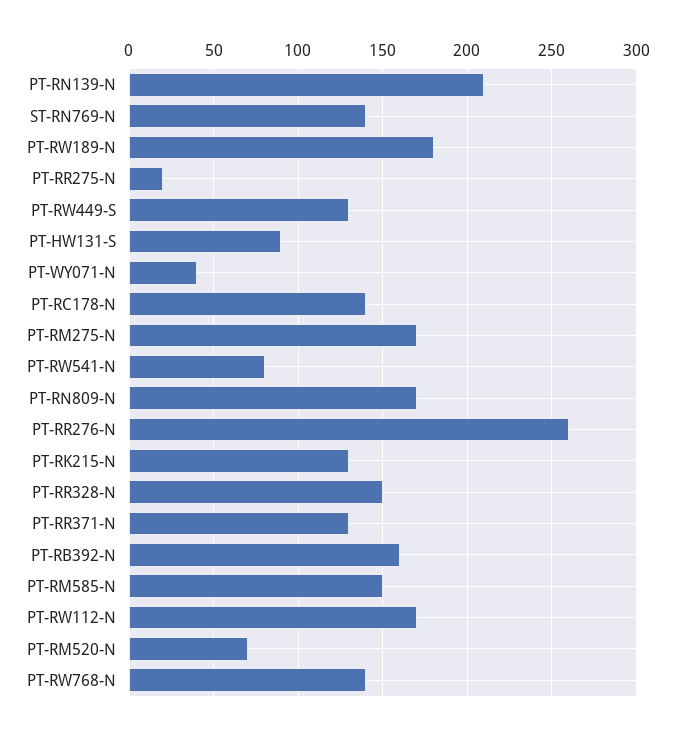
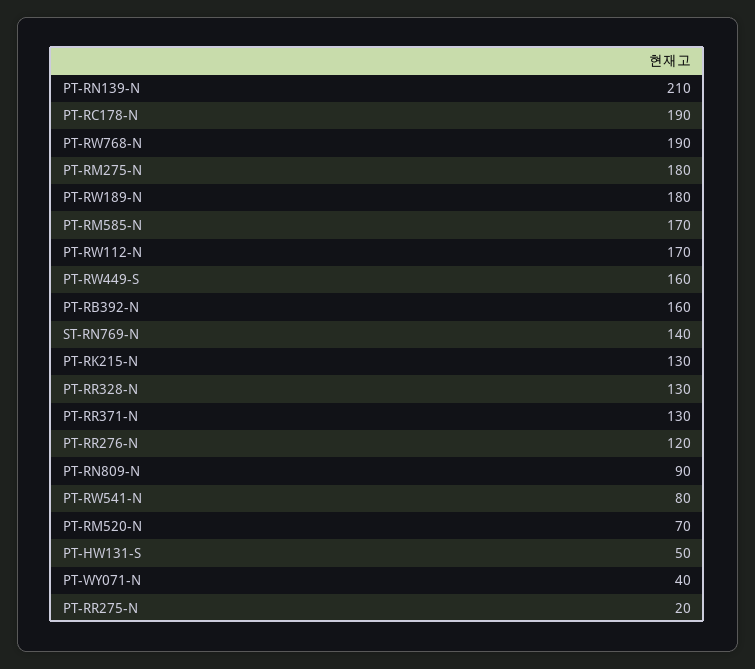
PT-RW449-S: 130 -> 160
PT-HW131-S: 90 -> 50
PT-RC178-N: 140 -> 190
PT-RM275-N: 170 -> 180
PT-RN809-N: 170 -> 90
PT-RR276-N: 260 -> 120
PT-RR328-N: 150 -> 130
PT-RM585-N: 150 -> 170
PT-RW768-N: 140 -> 190

